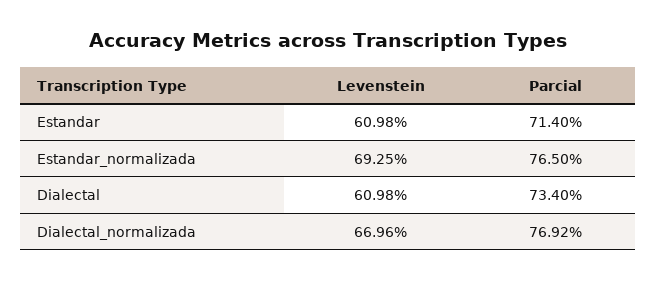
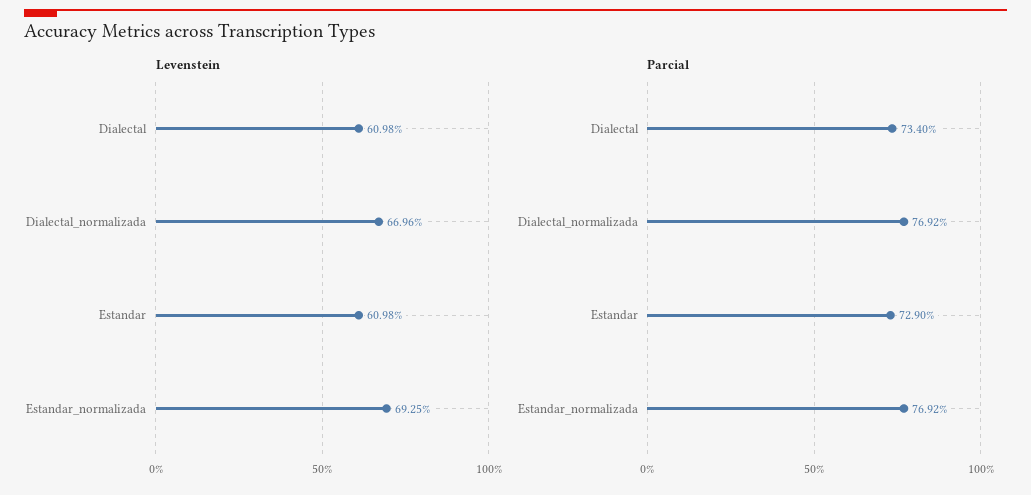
Parcial, Estandar: 71.4 -> 72.9
Parcial, Estandar_normalizada: 76.5 -> 76.92

